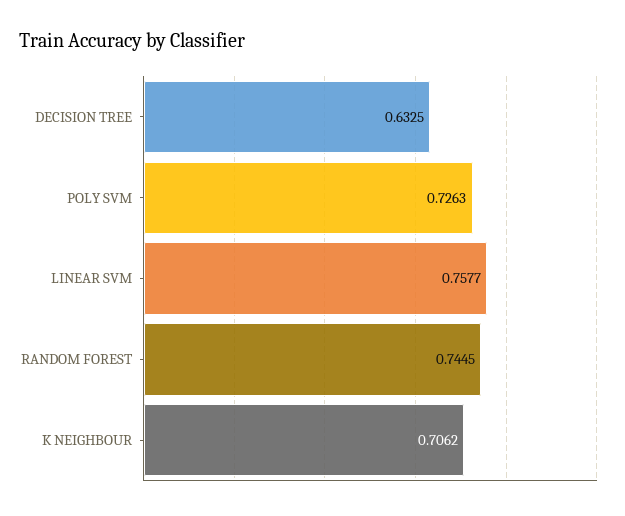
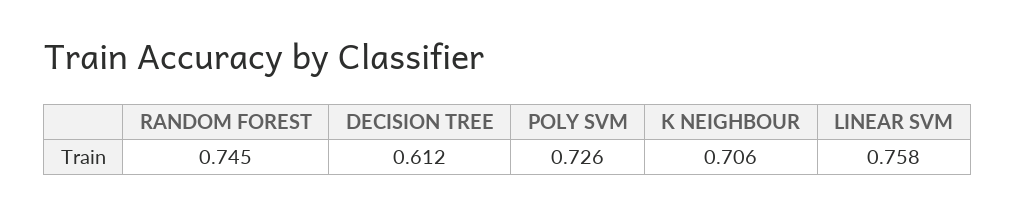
DECISION TREE: 0.6325 -> 0.612

